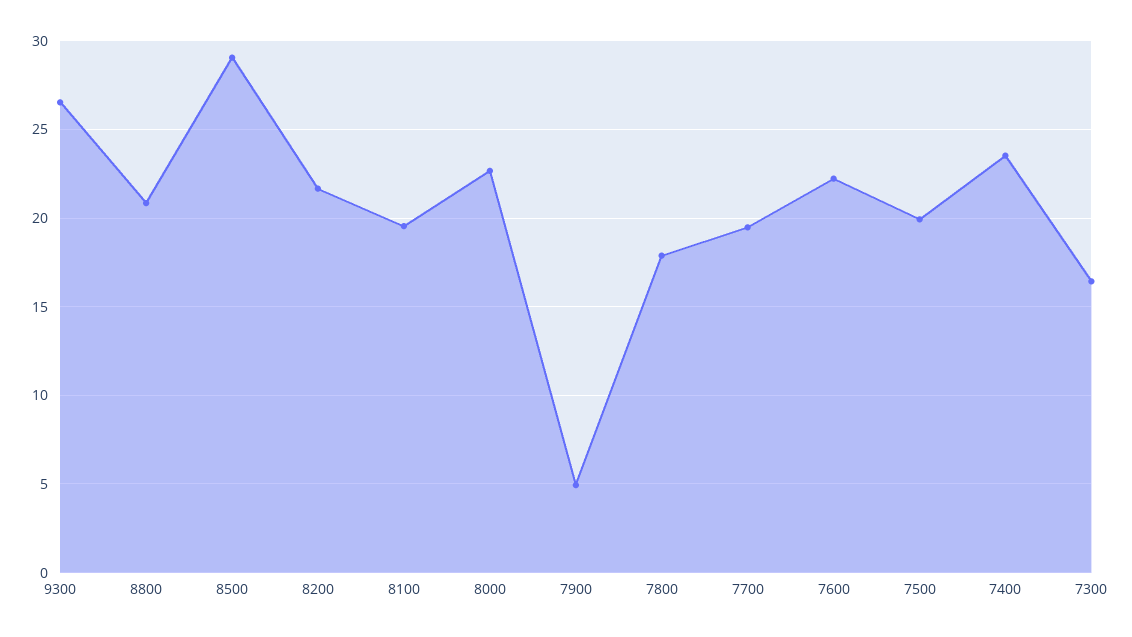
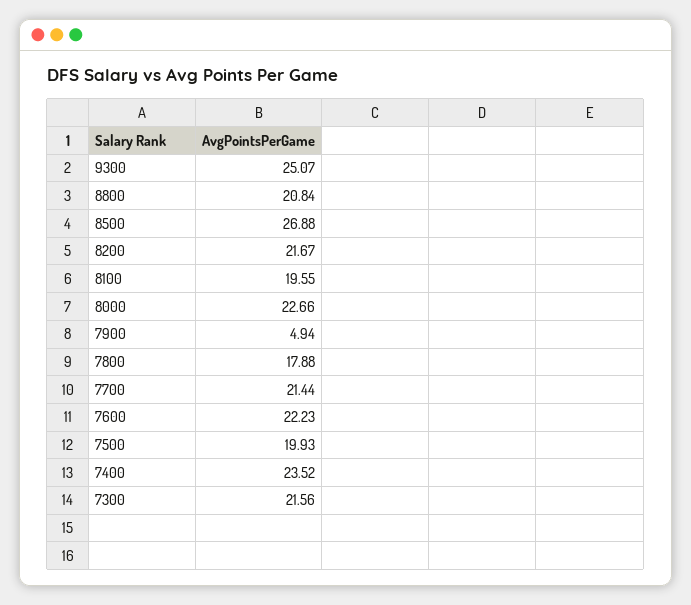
9300: 26.5 -> 25.07
8500: 29 -> 26.88
7700: 19.5 -> 21.44
7300: 16.5 -> 21.56

